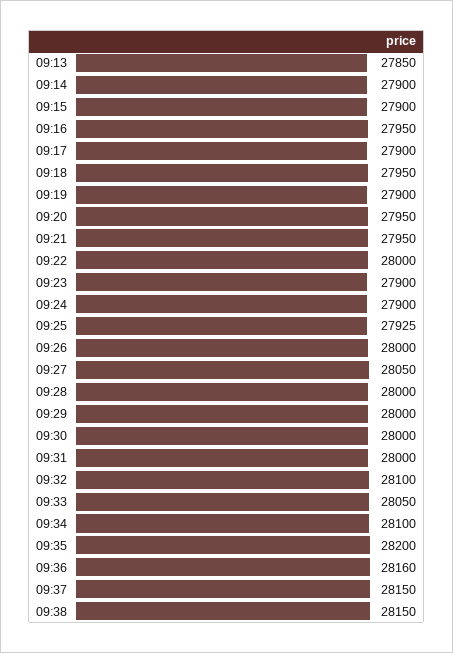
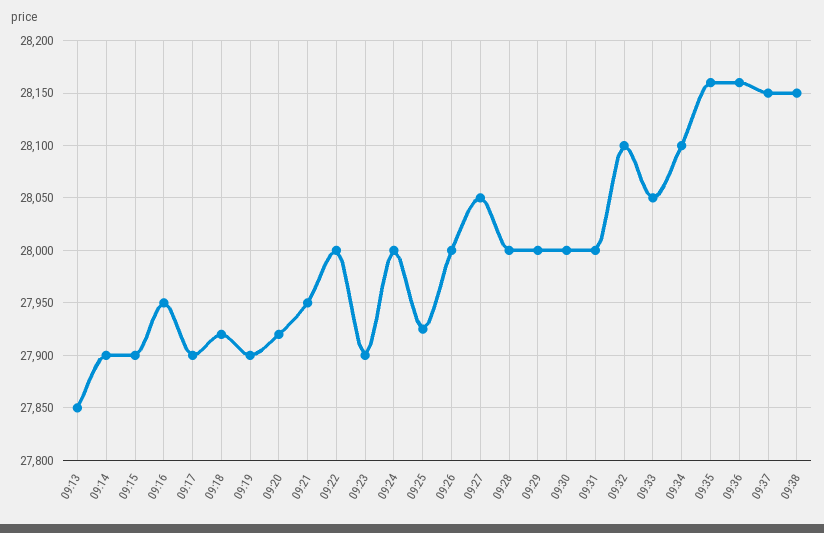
09:18: 27950 -> 27920
09:20: 27950 -> 27920
09:24: 27900 -> 28000
09:35: 28200 -> 28160

